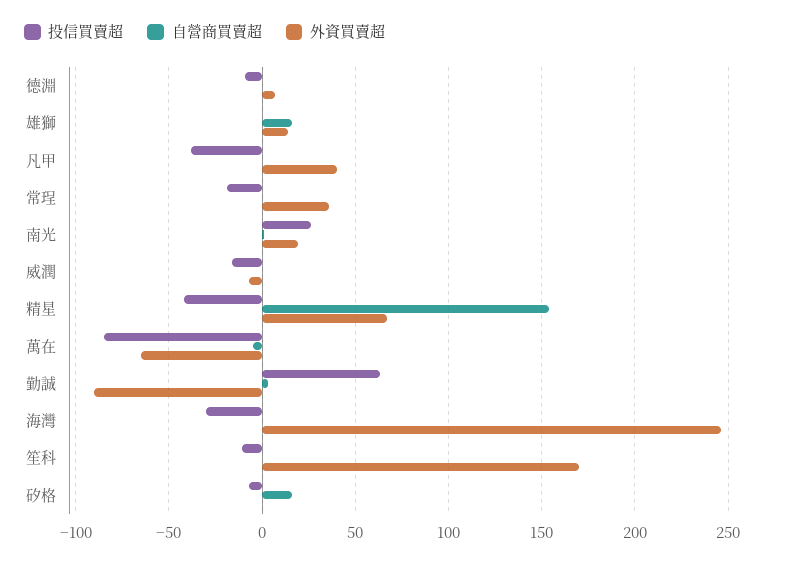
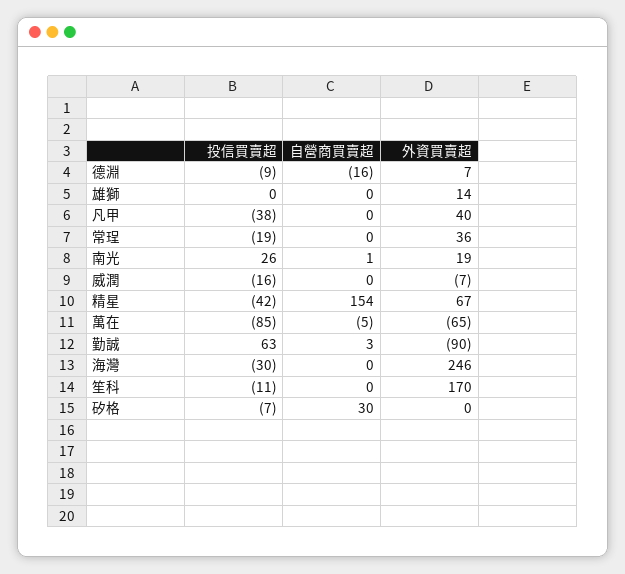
自營商買賣超, 德淵: 0 -> -16
自營商買賣超, 雄獅: 15 -> 0
自營商買賣超, 矽格: 15 -> 30

